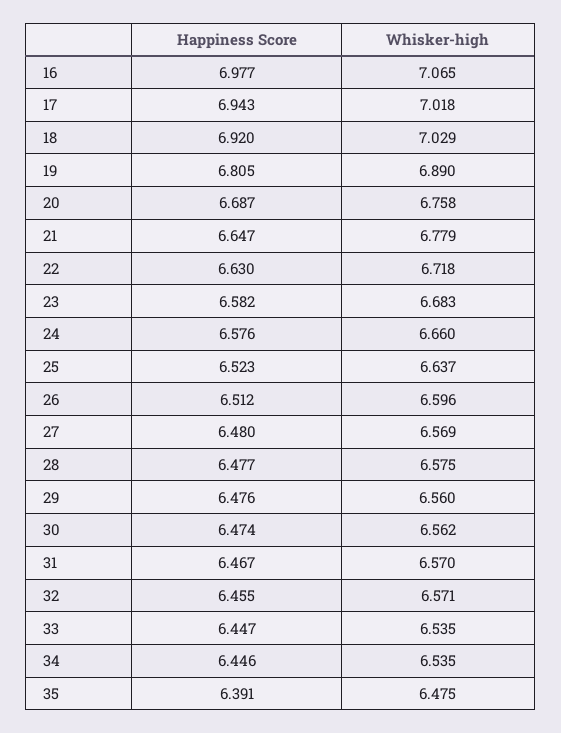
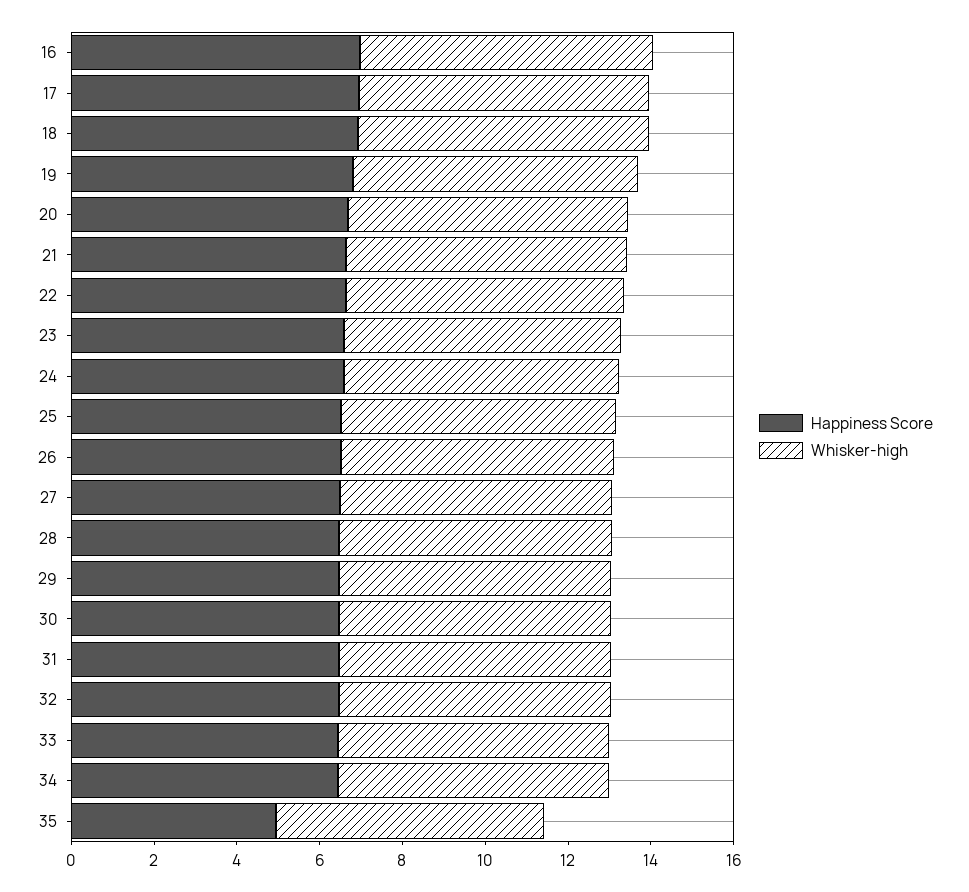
Happiness Score, 35: 6.391 -> 5

